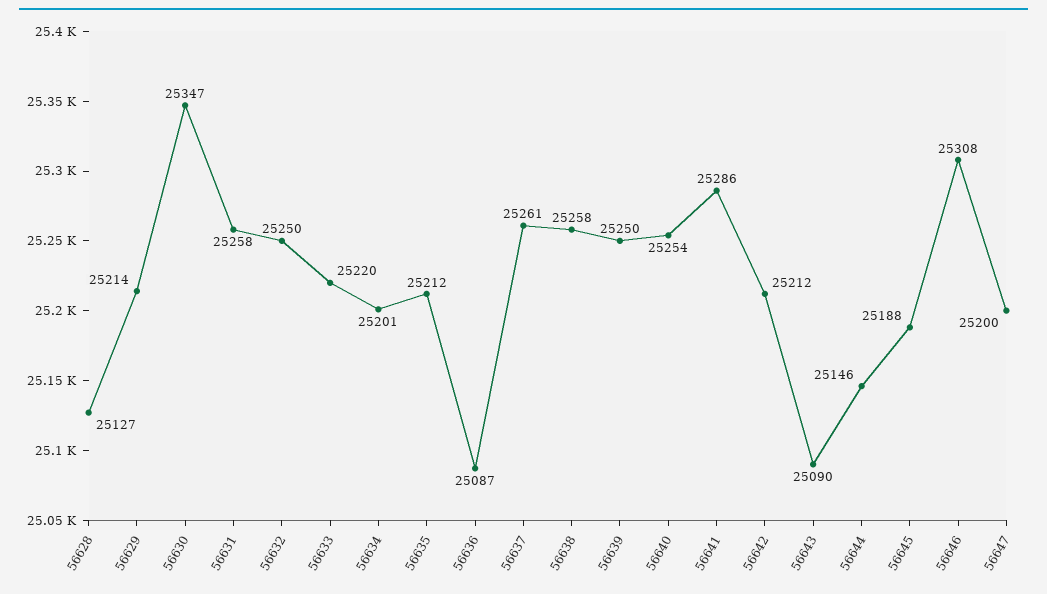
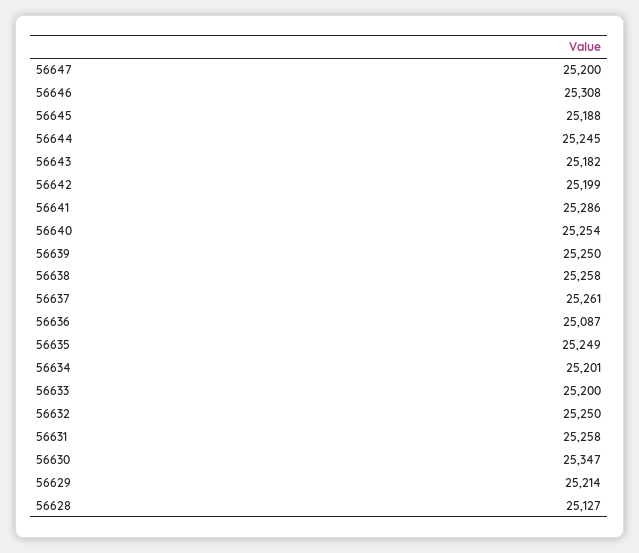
56633: 25220 -> 25200
56635: 25212 -> 25249
56642: 25212 -> 25199
56643: 25090 -> 25182
56644: 25146 -> 25245

